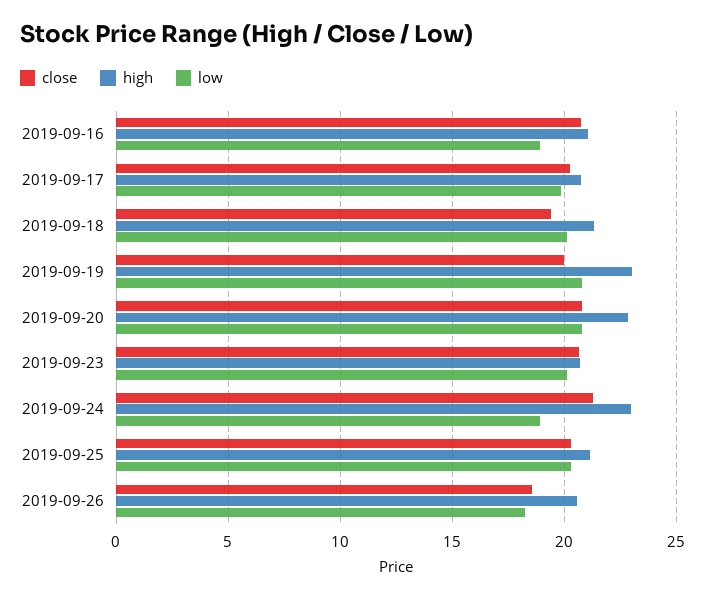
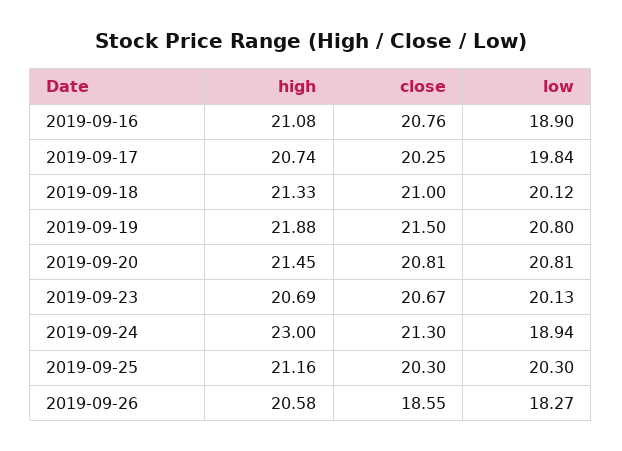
close, 2019-09-18: 19.5 -> 21
close, 2019-09-19: 20 -> 21.5
high, 2019-09-19: 23 -> 21.88
high, 2019-09-20: 23 -> 21.45

